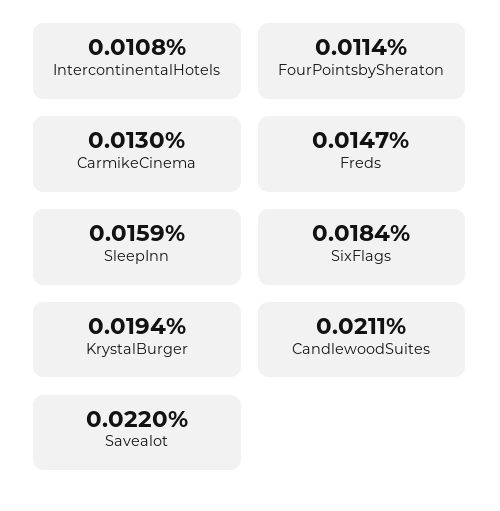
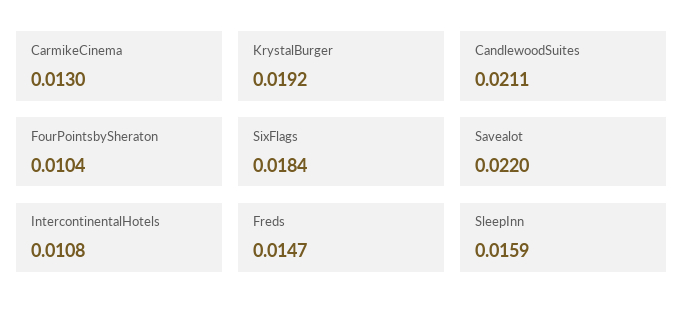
FourPointsbySheraton: 0.0114 -> 0.0104
KrystalBurger: 0.0194 -> 0.0192

